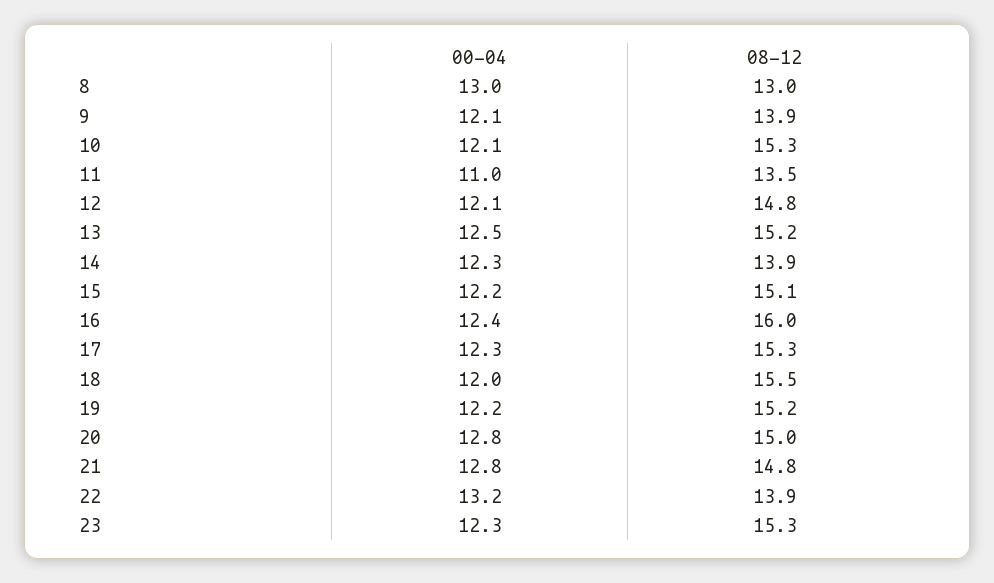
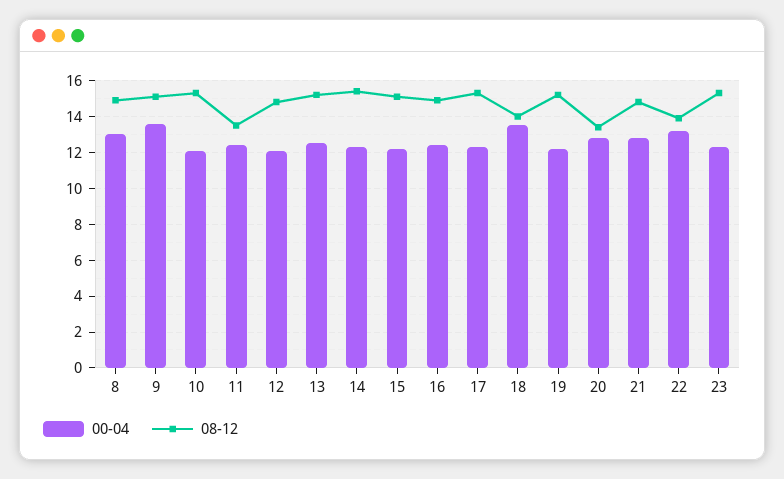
08-12, 8: 13 -> 15
00-04, 9: 12.1 -> 13.5
08-12, 9: 13.9 -> 15
00-04, 11: 11 -> 12.5
08-12, 14: 13.9 -> 15.5
08-12, 16: 16 -> 15
00-04, 18: 12 -> 13.5
08-12, 18: 15.5 -> 14
08-12, 20: 15 -> 13.5

